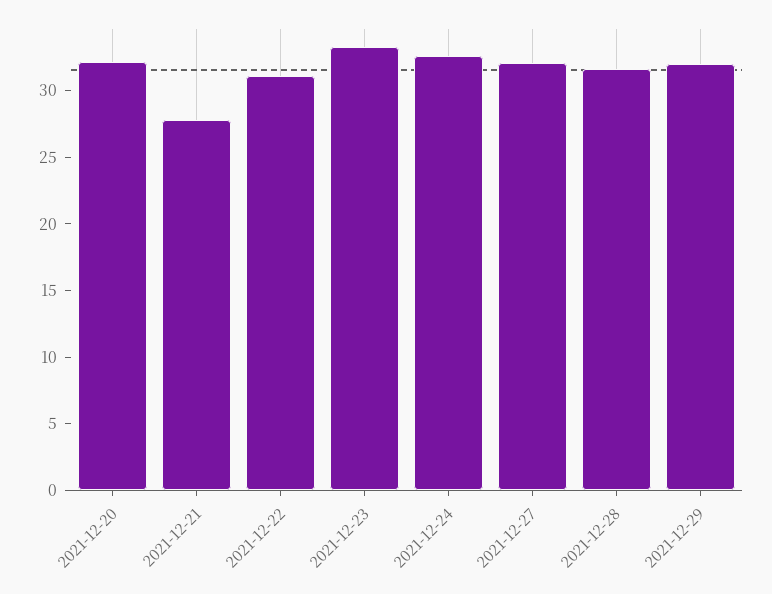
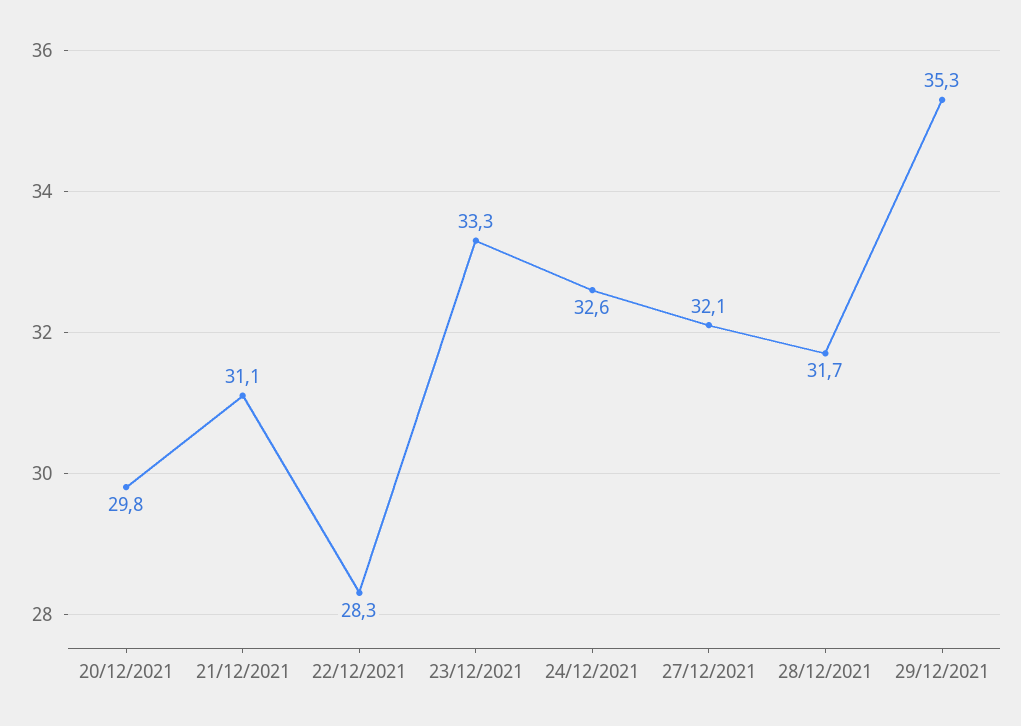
2021-12-20: 32 -> 29.8
2021-12-21: 28 -> 31.1
2021-12-22: 31 -> 28.3
2021-12-29: 32 -> 35.3

